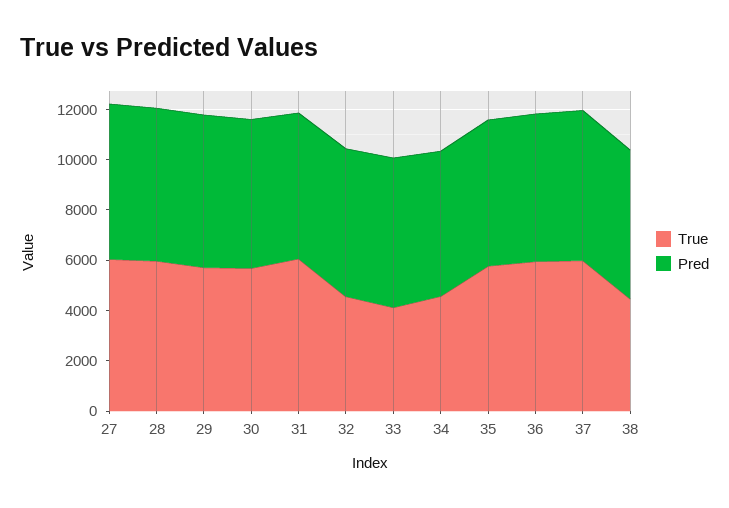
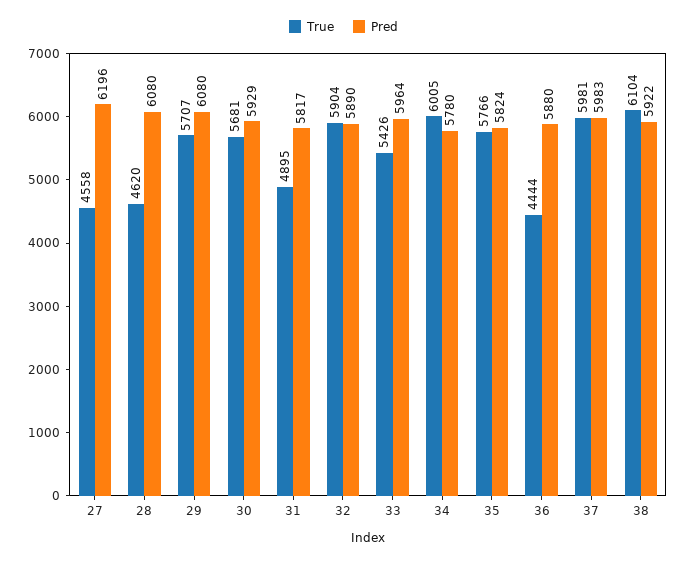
True, 27: 6000 -> 4558
True, 28: 6000 -> 4620
True, 31: 6000 -> 4895
True, 32: 4500 -> 5904
True, 33: 4000 -> 5426
True, 34: 4500 -> 6005
True, 36: 6000 -> 4444
True, 38: 4500 -> 6104

